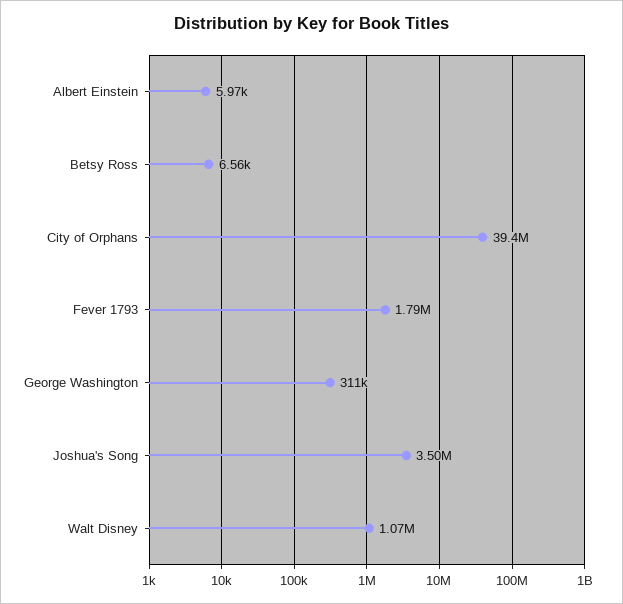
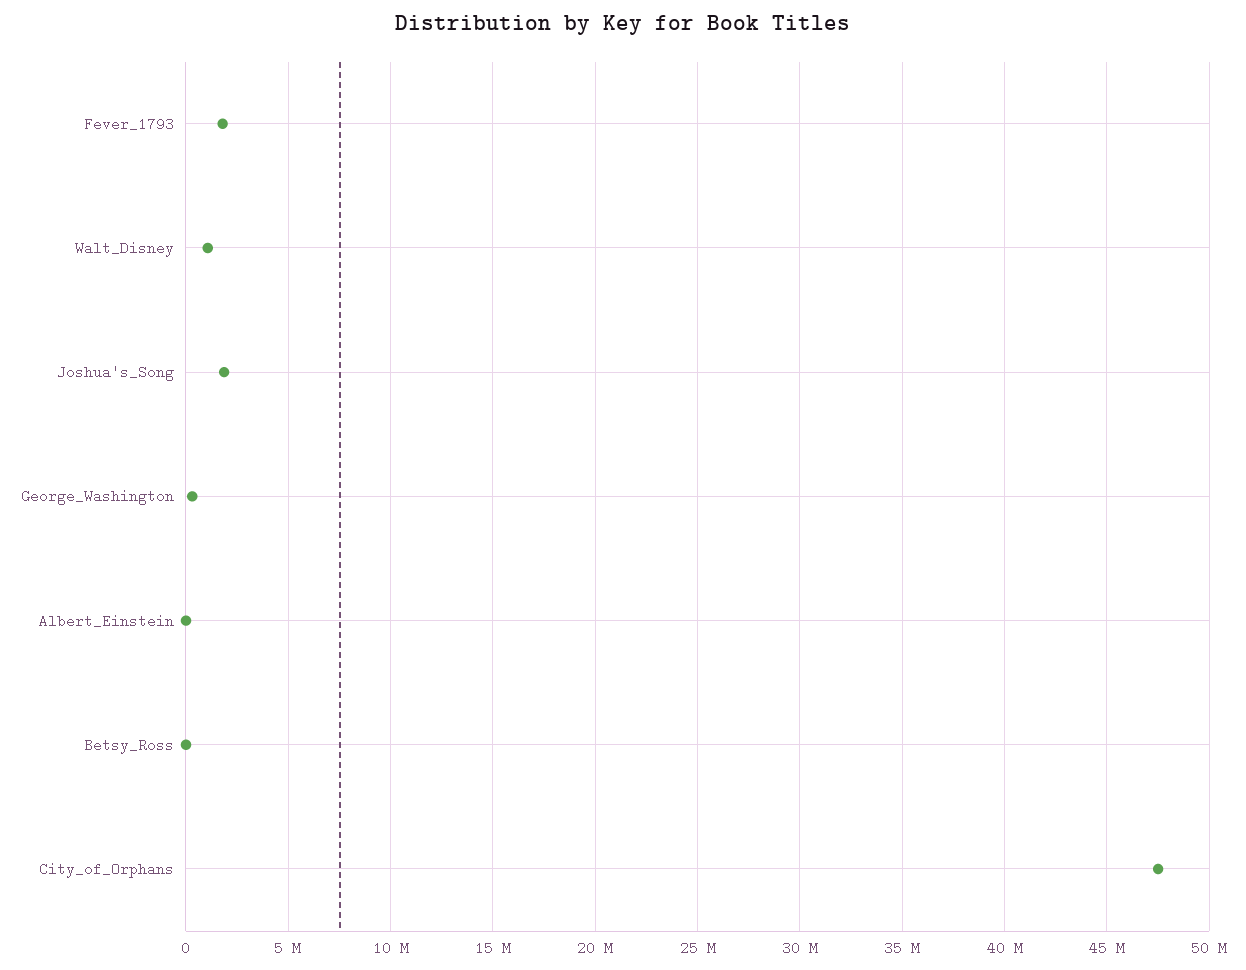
City of Orphans: 39400000 -> 47500000
Joshua's Song: 3500000 -> 2000000

